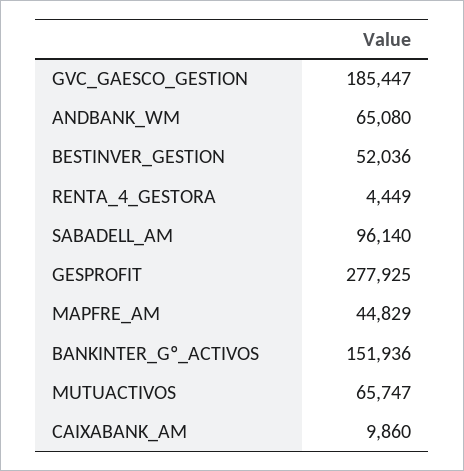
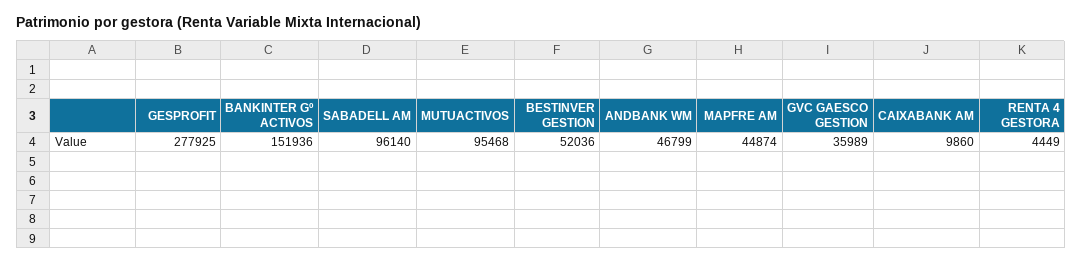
GVC_GAESCO_GESTION: 185447 -> 35989
ANDBANK_WM: 65080 -> 46799
MAPFRE_AM: 44829 -> 44874
MUTUACTIVOS: 65747 -> 95468

